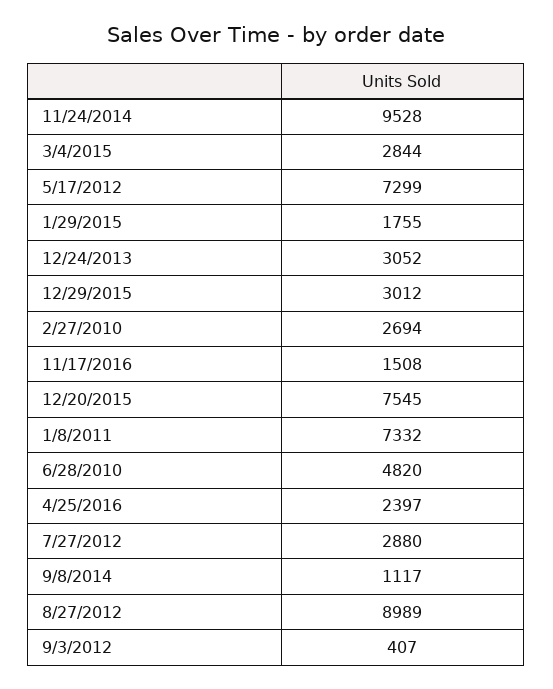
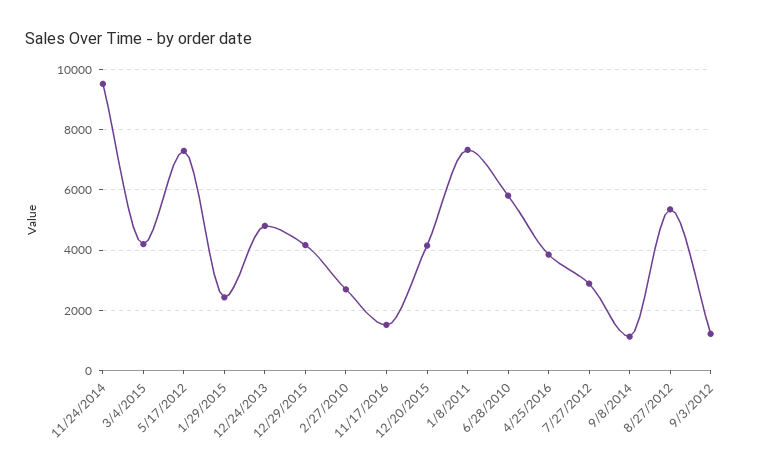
3/4/2015: 2844 -> 4200
1/29/2015: 1755 -> 2400
12/24/2013: 3052 -> 4800
12/29/2015: 3012 -> 4200
12/20/2015: 7545 -> 4200
6/28/2010: 4820 -> 5800
4/25/2016: 2397 -> 3800
8/27/2012: 8989 -> 5400
9/3/2012: 407 -> 1200

